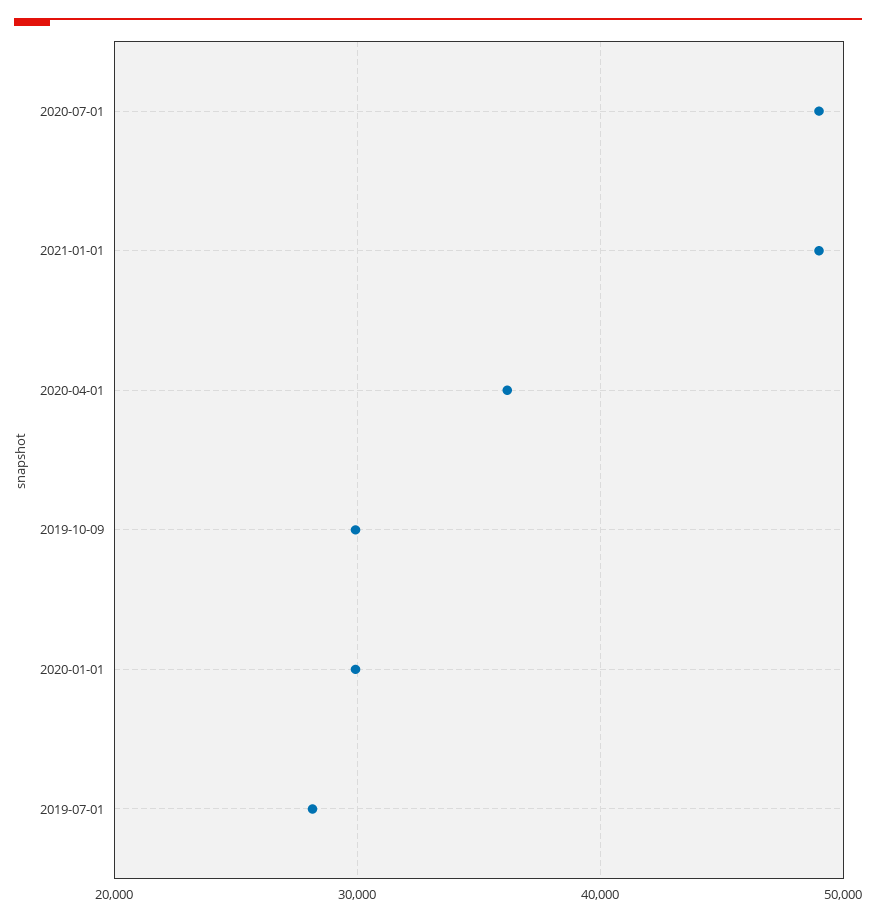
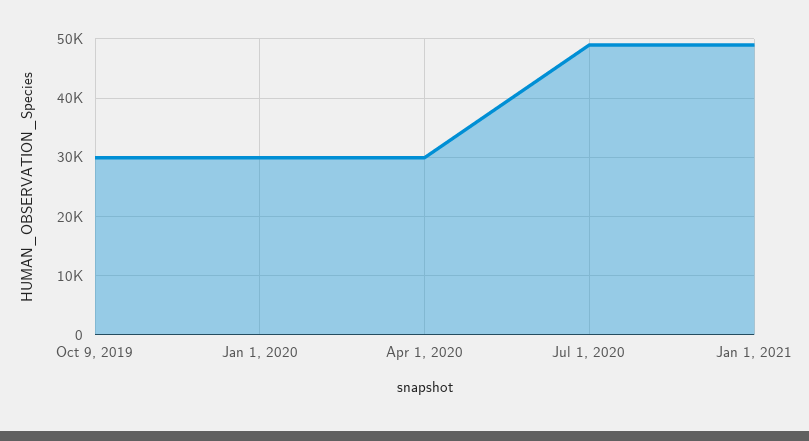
2020-04-01: 36000 -> 30000
2019-07-01: 28000 -> none

